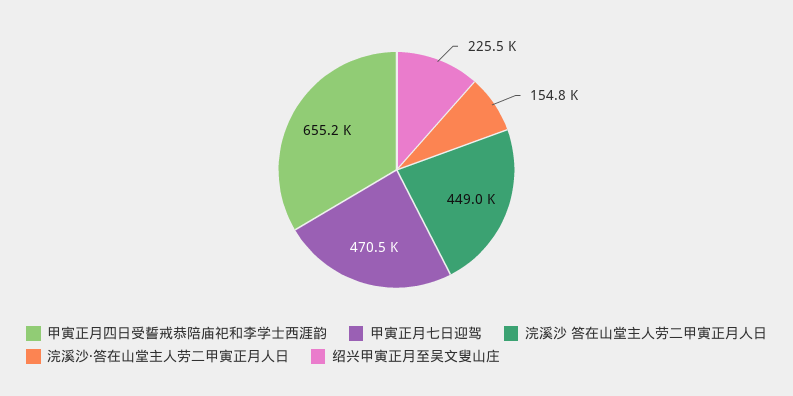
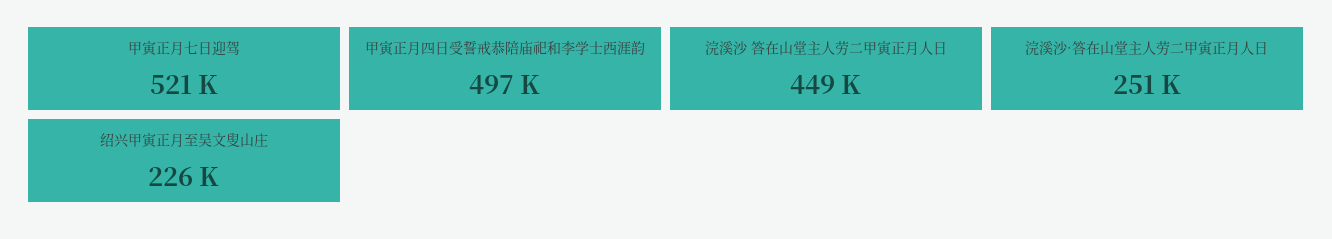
甲寅正月四日受誓戒恭陪庙祀和李学士西涯韵: 655200 -> 497000
甲寅正月七日迎驾: 470500 -> 521000
浣溪沙·答在山堂主人劳二甲寅正月人日: 154800 -> 251000

